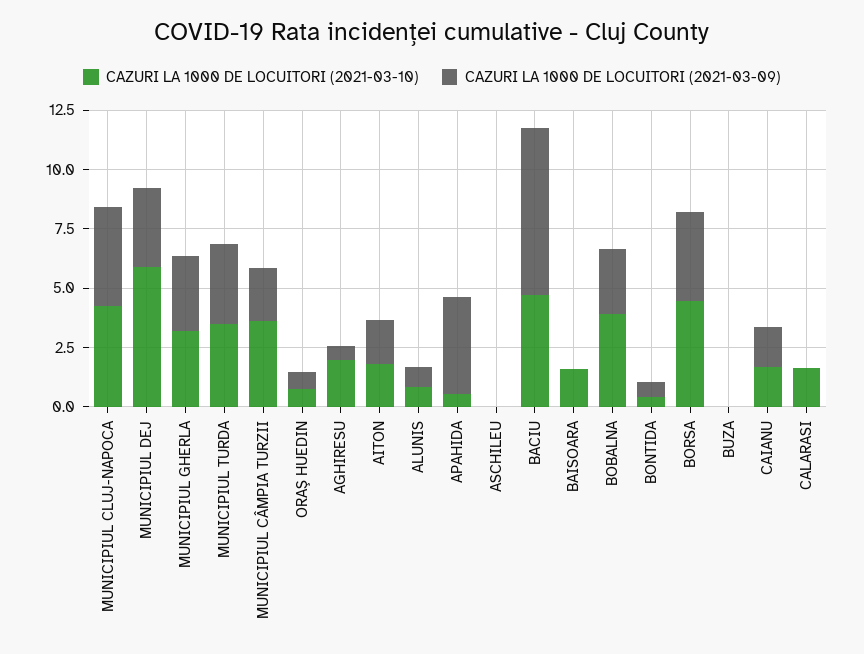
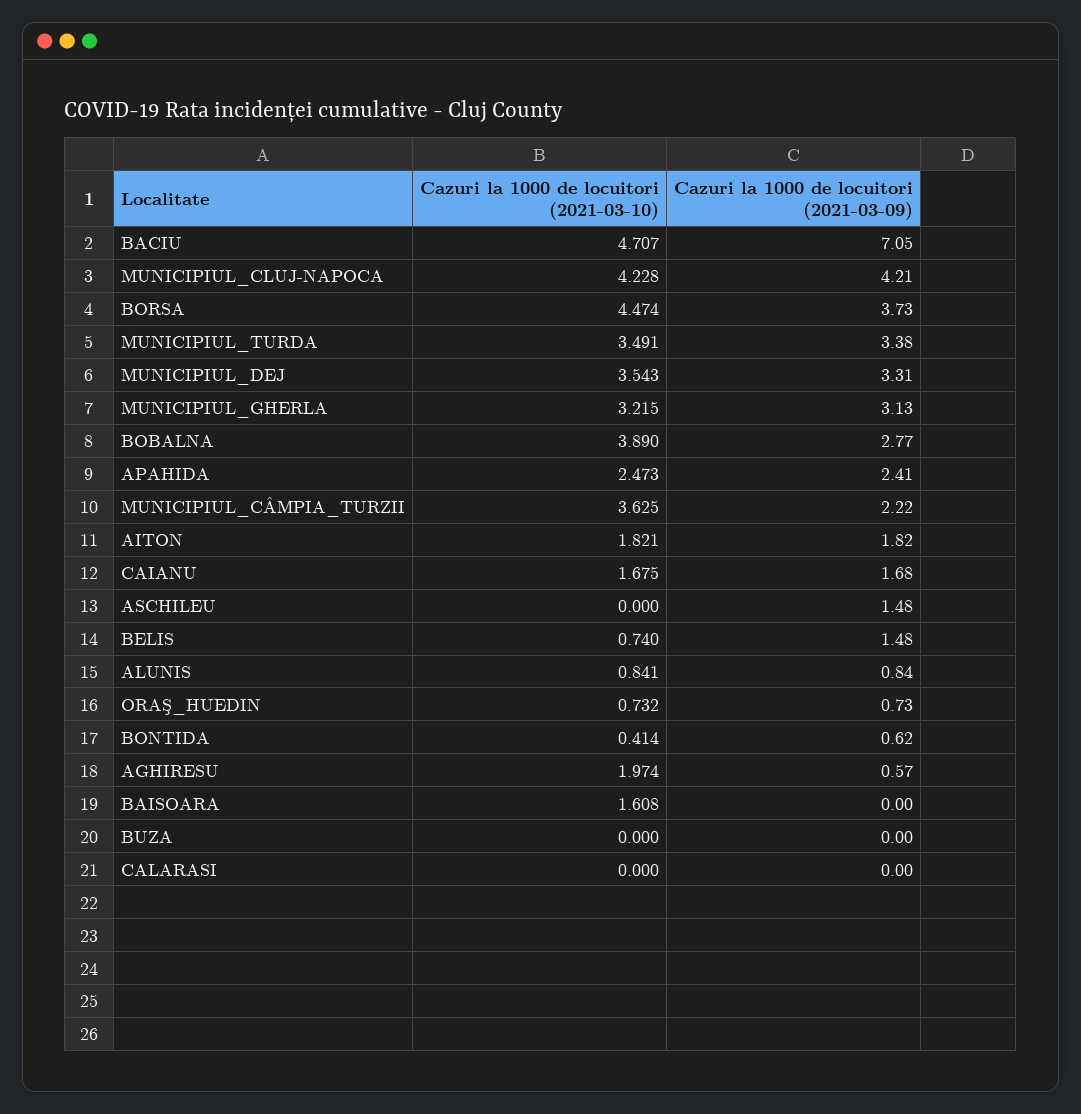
CAZURI LA 1000 DE LOCUITORI (2021-03-10), MUNICIPIUL DEJ: 6 -> 3.543
CAZURI LA 1000 DE LOCUITORI (2021-03-10), APAHIDA: 0.5 -> 2.473
CAZURI LA 1000 DE LOCUITORI (2021-03-09), APAHIDA: 4 -> 2.41
CAZURI LA 1000 DE LOCUITORI (2021-03-09), ASCHILEU: 0 -> 1.48
CAZURI LA 1000 DE LOCUITORI (2021-03-10), CALARASI: 1.5 -> 0
CAZURI LA 1000 DE LOCUITORI (2021-03-10), BELIS: none -> 0.74
CAZURI LA 1000 DE LOCUITORI (2021-03-09), BELIS: none -> 1.48

